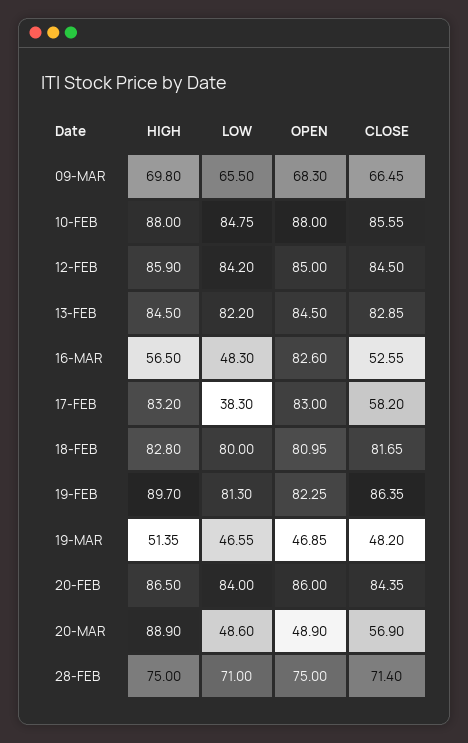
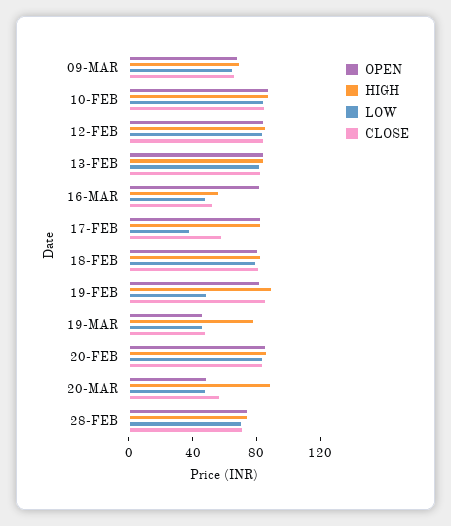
LOW, 19-FEB: 81.3 -> 50
HIGH, 19-MAR: 51.35 -> 80

